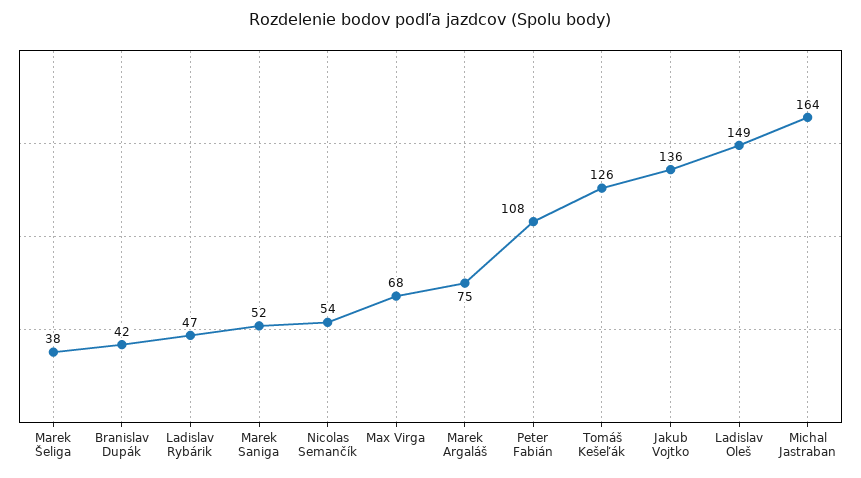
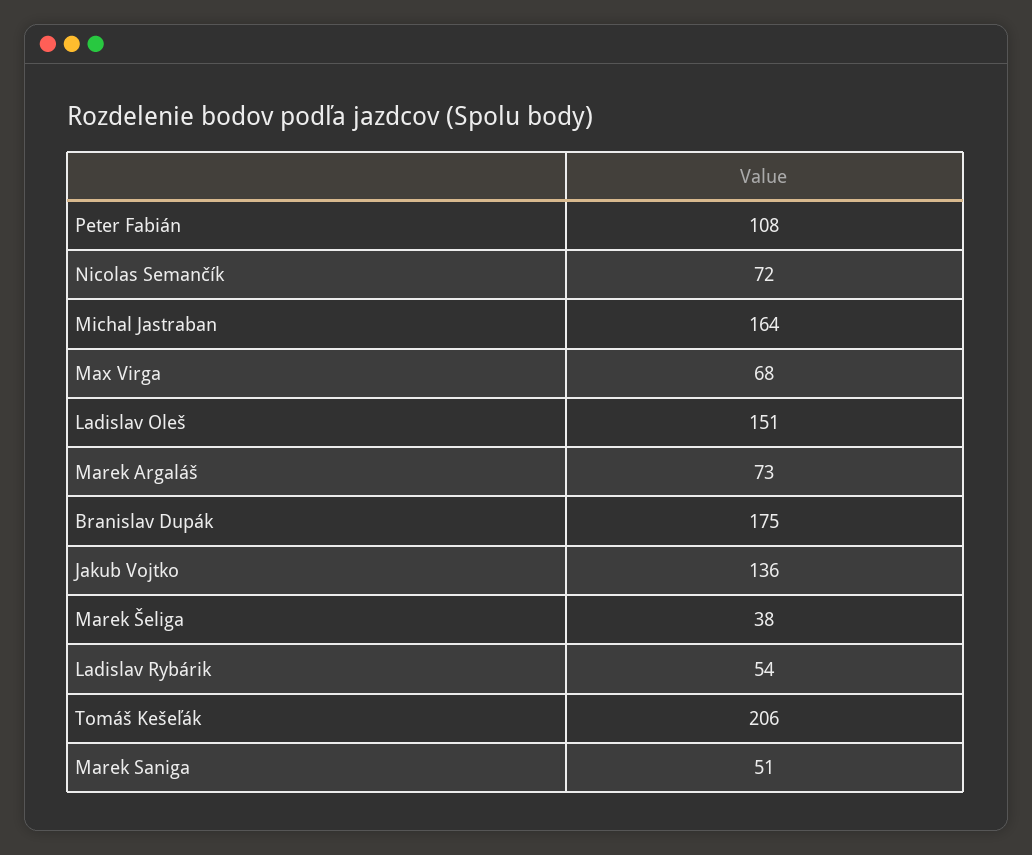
Branislav Dupák: 42 -> 175
Ladislav Rybárik: 47 -> 54
Marek Saniga: 52 -> 51
Nicolas Semančík: 54 -> 72
Marek Argaláš: 75 -> 73
Tomáš Kešeľák: 126 -> 206
Ladislav Oleš: 149 -> 151

